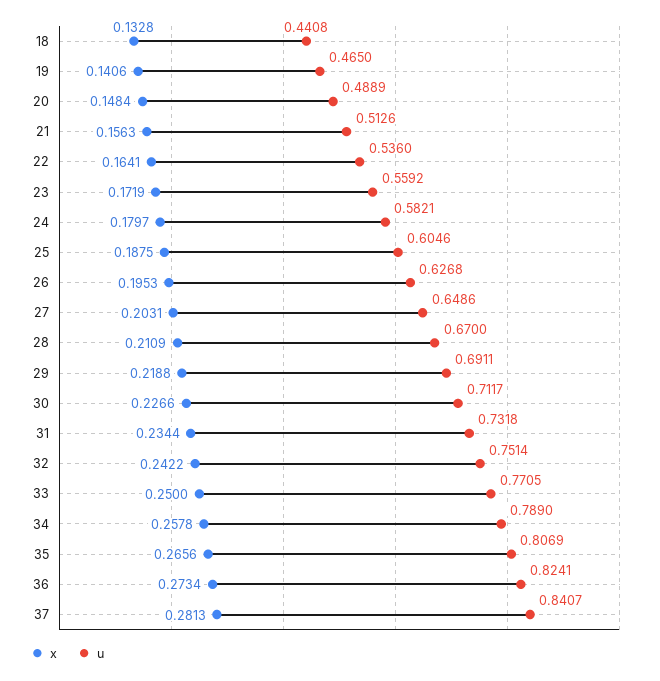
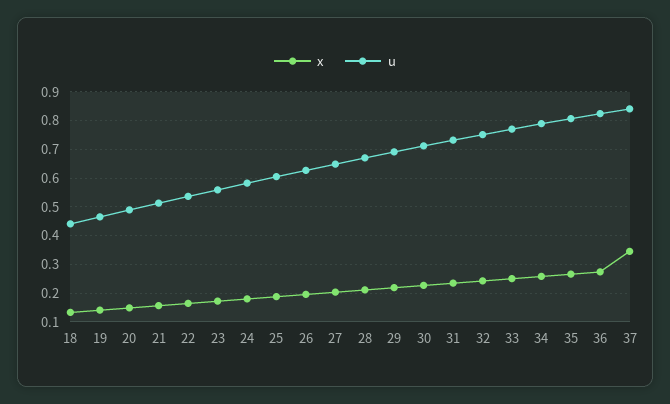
x, 37: 0.2813 -> 0.35

